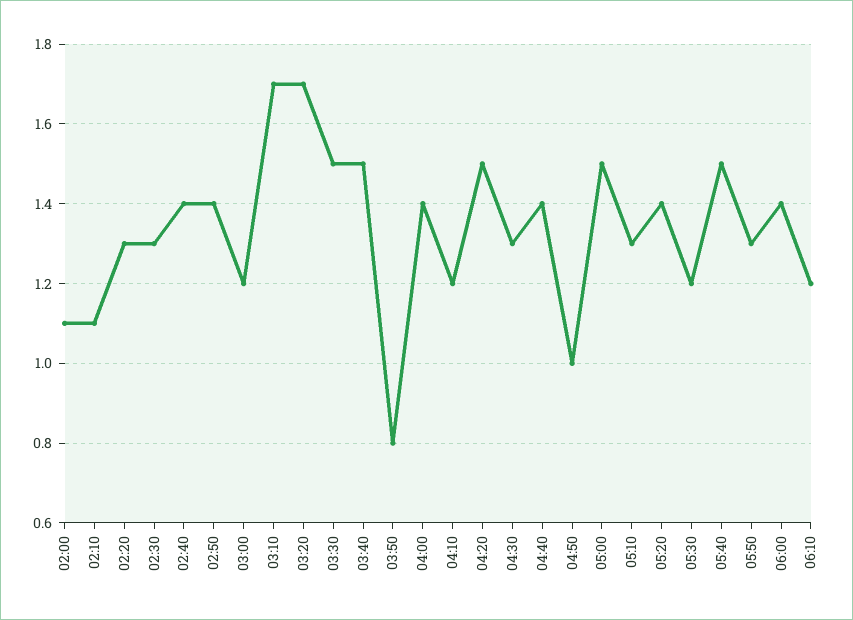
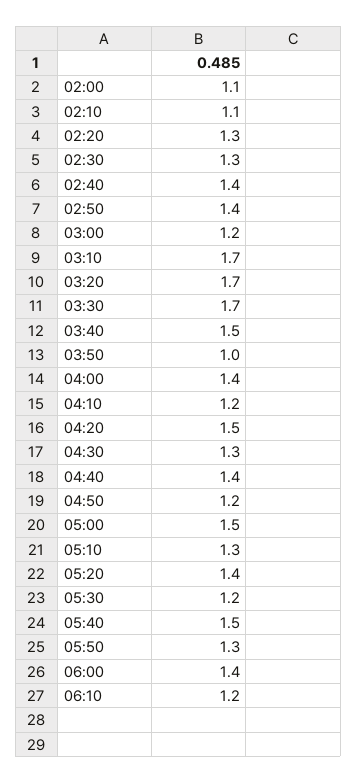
03:30: 1.5 -> 1.7
03:50: 0.8 -> 1
04:50: 1 -> 1.2

